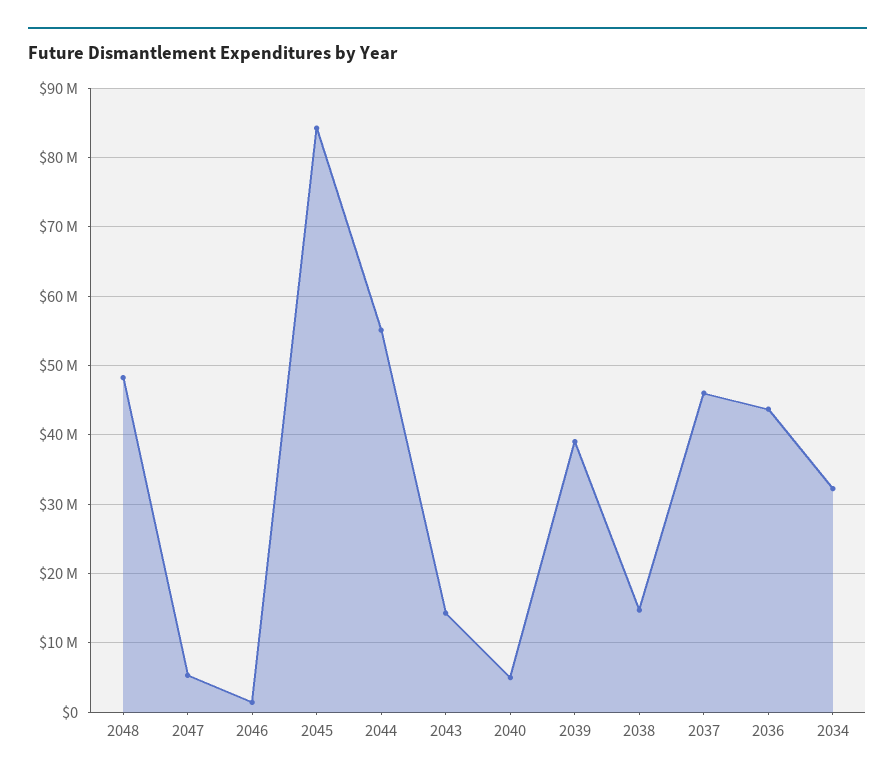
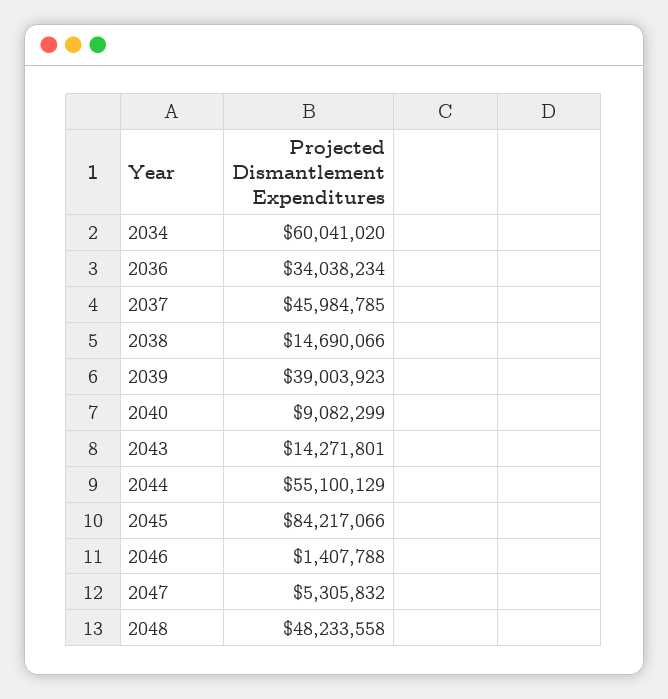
2040: 5000000 -> 9082299
2036: 44000000 -> 34038234
2034: 32000000 -> 60041020

